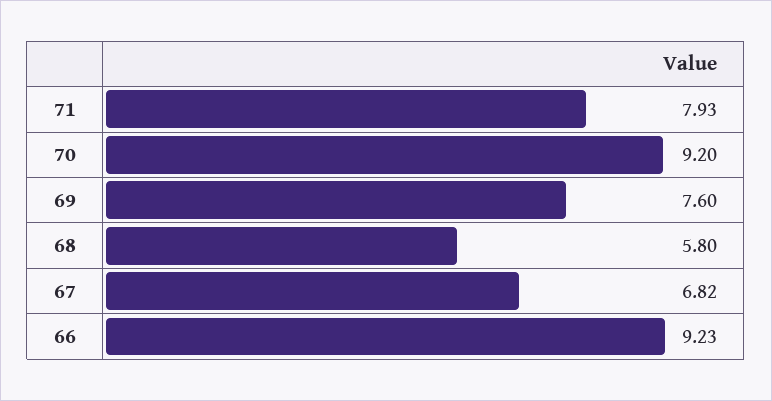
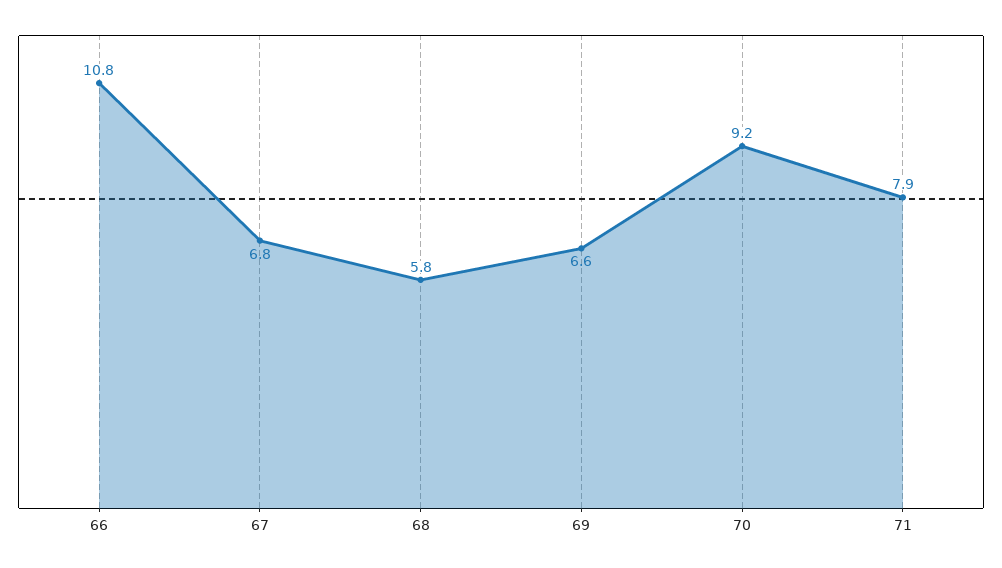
69: 7.6 -> 6.6
66: 9.23 -> 10.8

